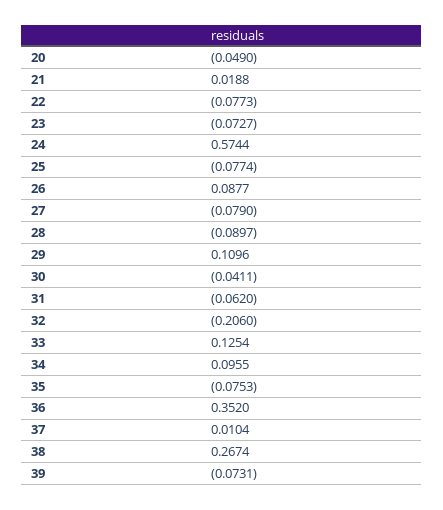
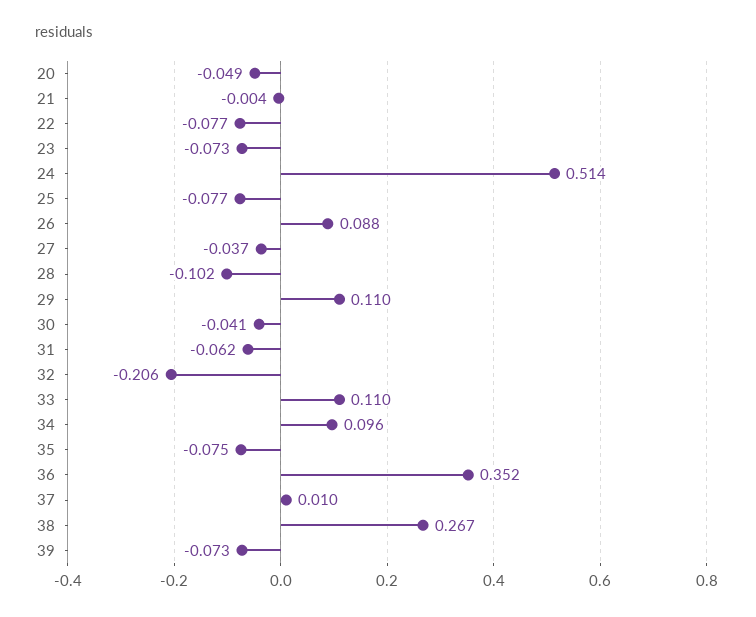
21: 0.0188 -> -0.004
24: 0.5744 -> 0.514
27: -0.079 -> -0.037
28: -0.0897 -> -0.102
33: 0.1254 -> 0.11

